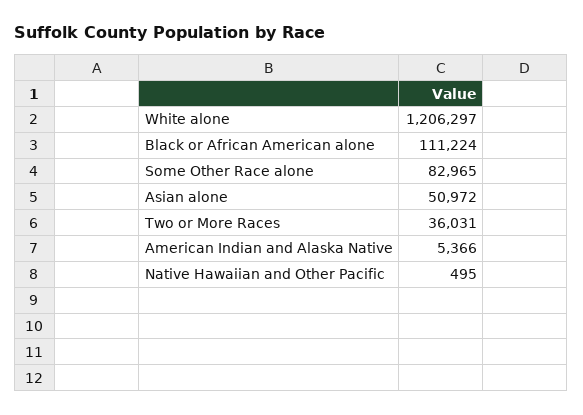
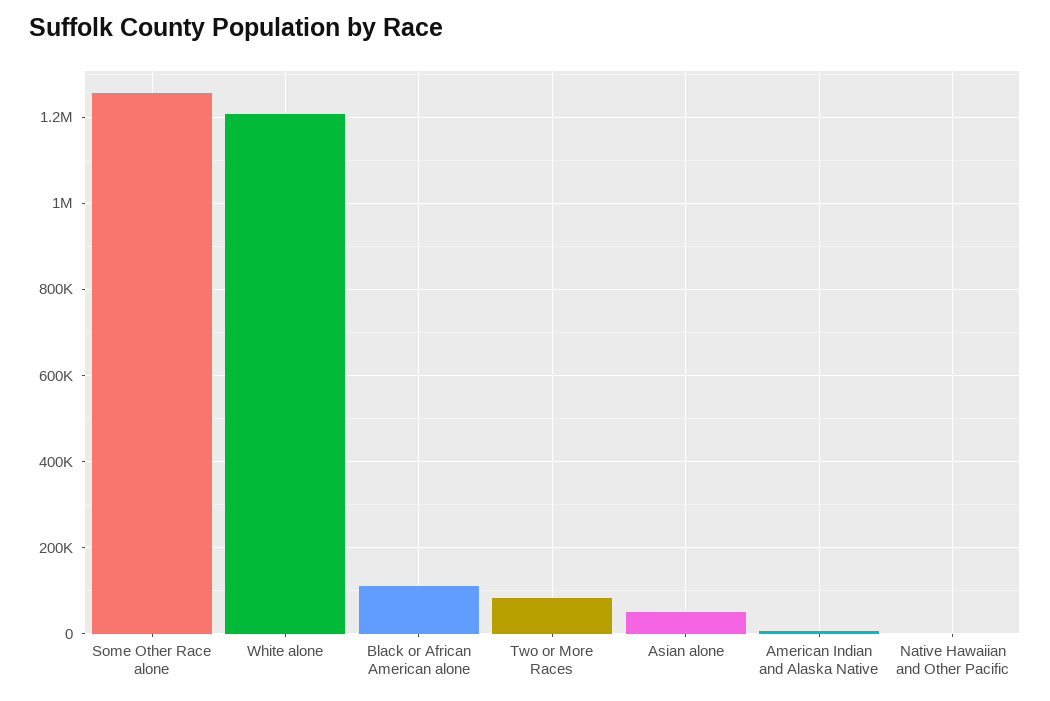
Some Other Race alone: 82965 -> 1260000
Two or More Races: 36031 -> 80000

